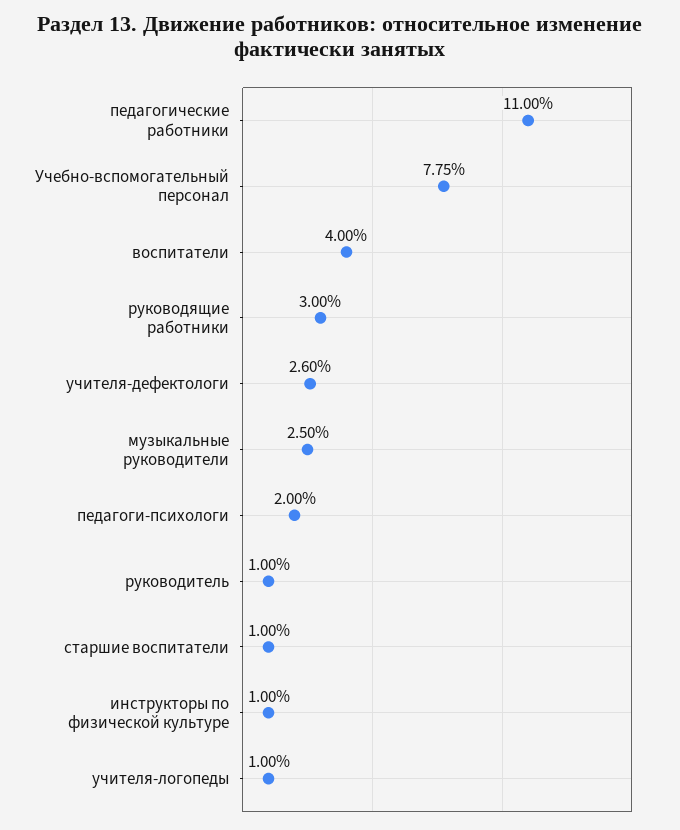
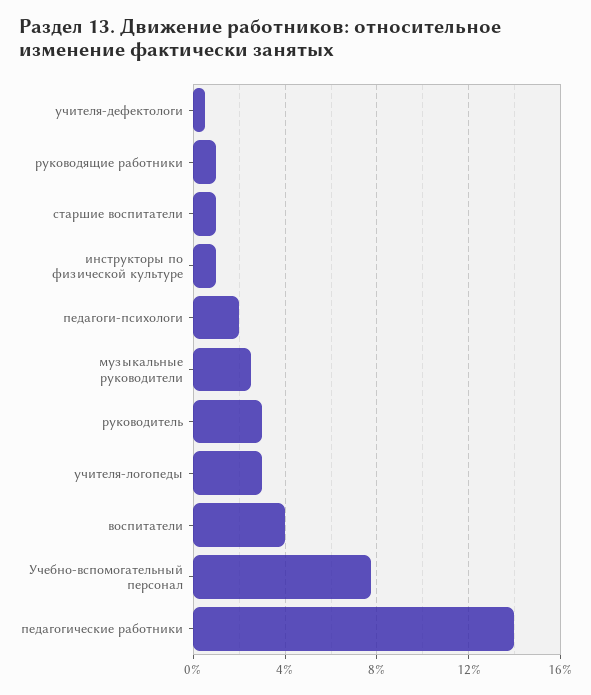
педагогические работники: 11 -> 14
руководящие работники: 3 -> 1
учителя-дефектологи: 2.6 -> 0.5
руководитель: 1 -> 3
учителя-логопеды: 1 -> 3

